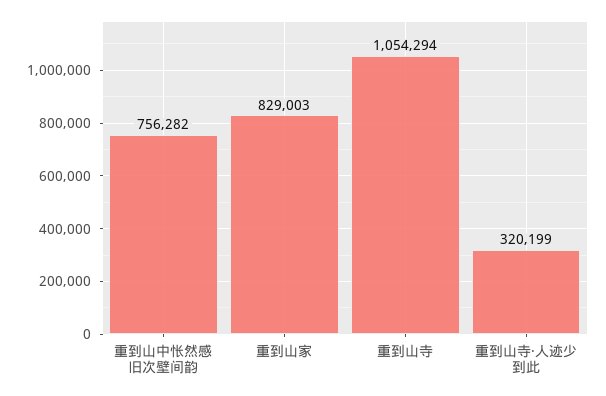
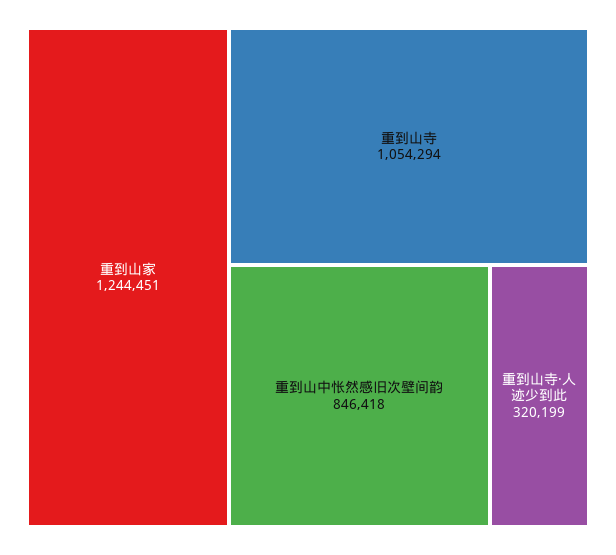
重到山中怅然感旧次壁间韵: 756282 -> 846418
重到山家: 829003 -> 1244451

